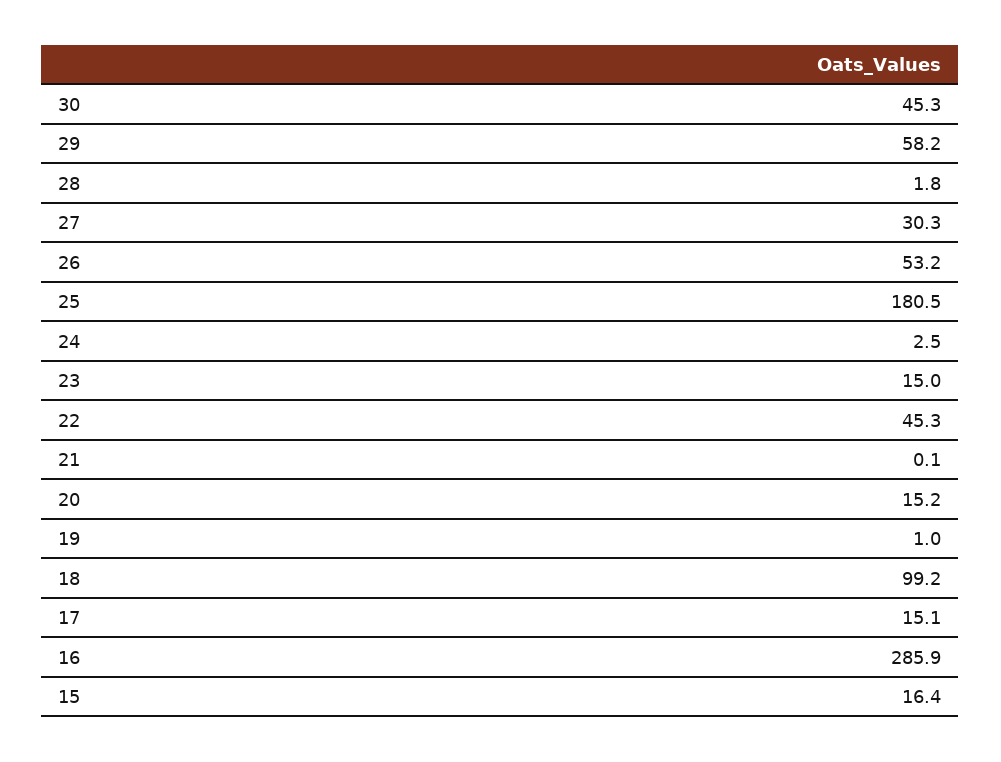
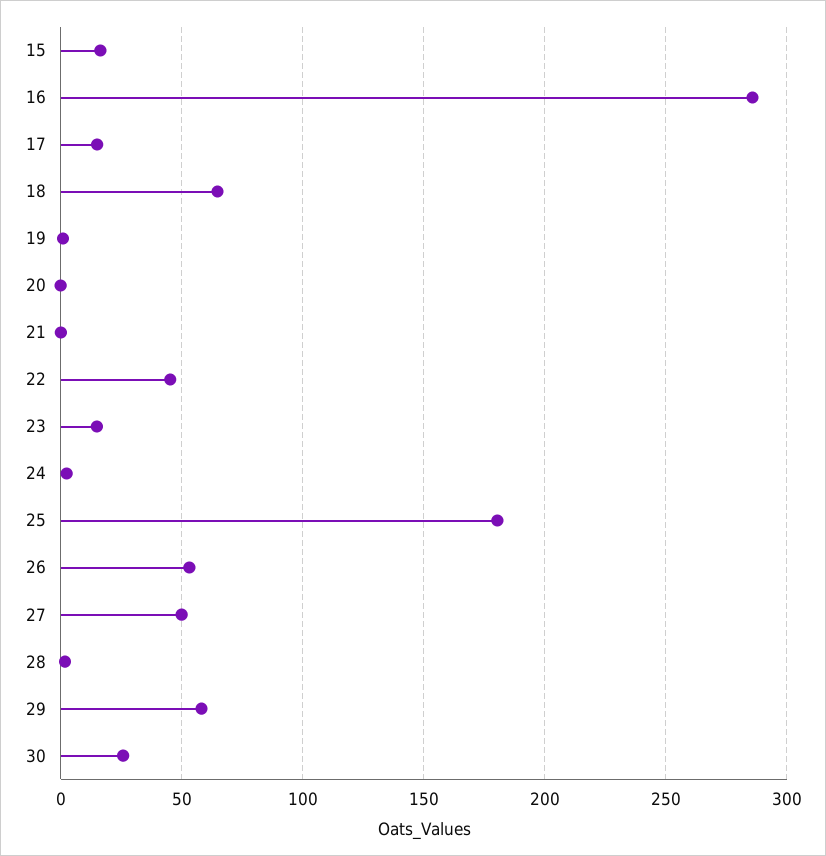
30: 45.3 -> 25
27: 30.3 -> 50
20: 15.2 -> 0
18: 99.2 -> 65

